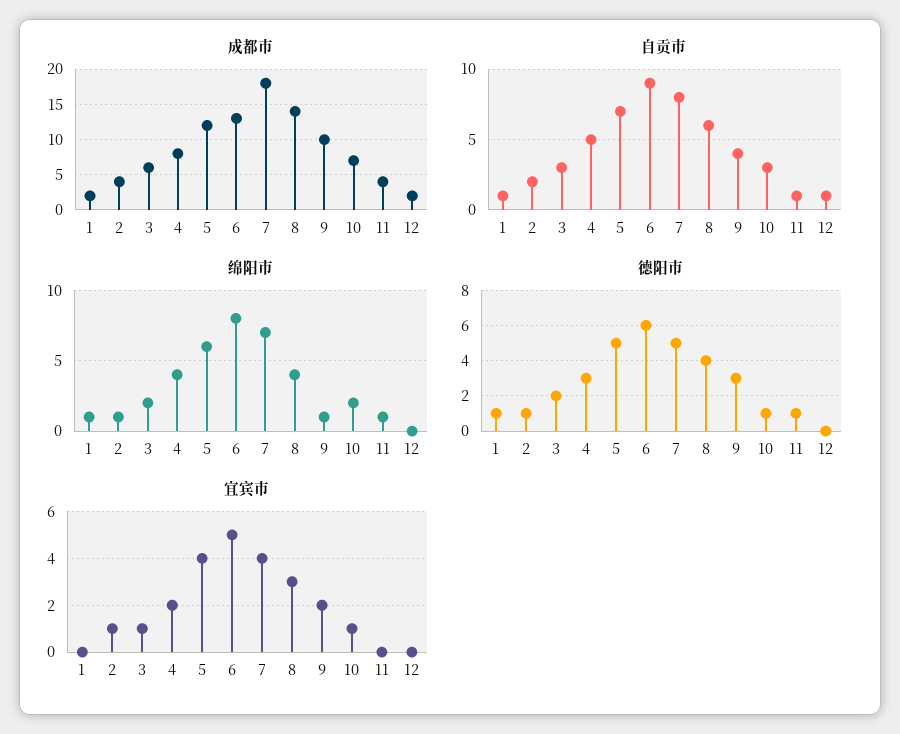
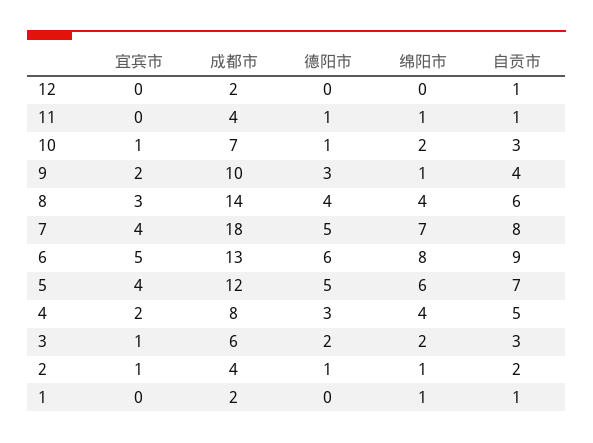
德阳市, 1: 1 -> 0

